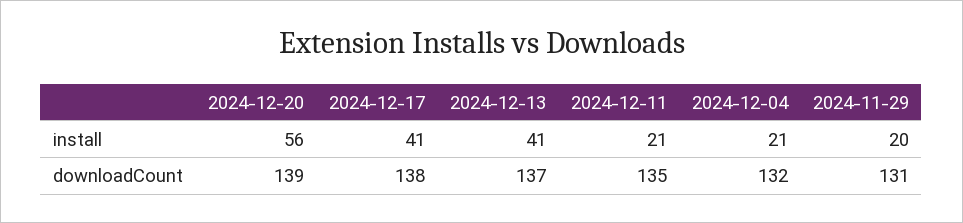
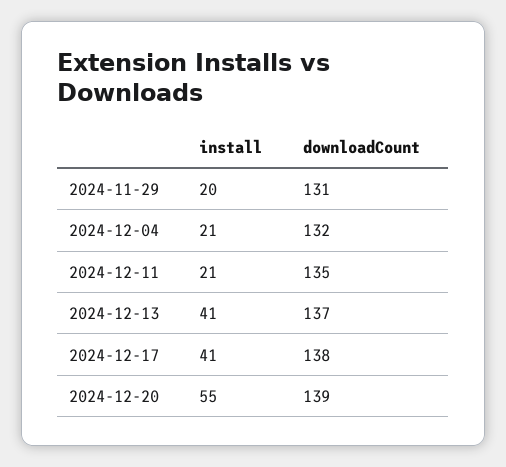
2024-12-20, install: 56 -> 55

